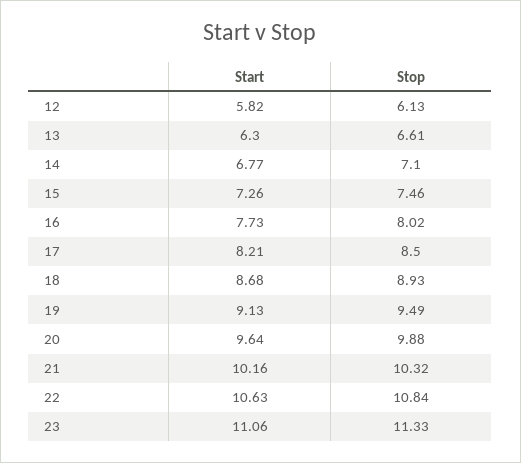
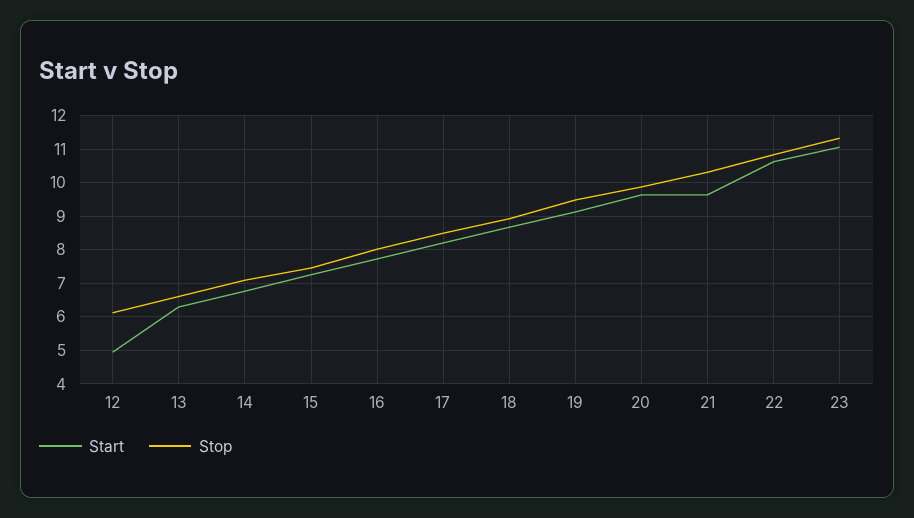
Start, 12: 5.82 -> 5
Start, 21: 10.16 -> 9.6

